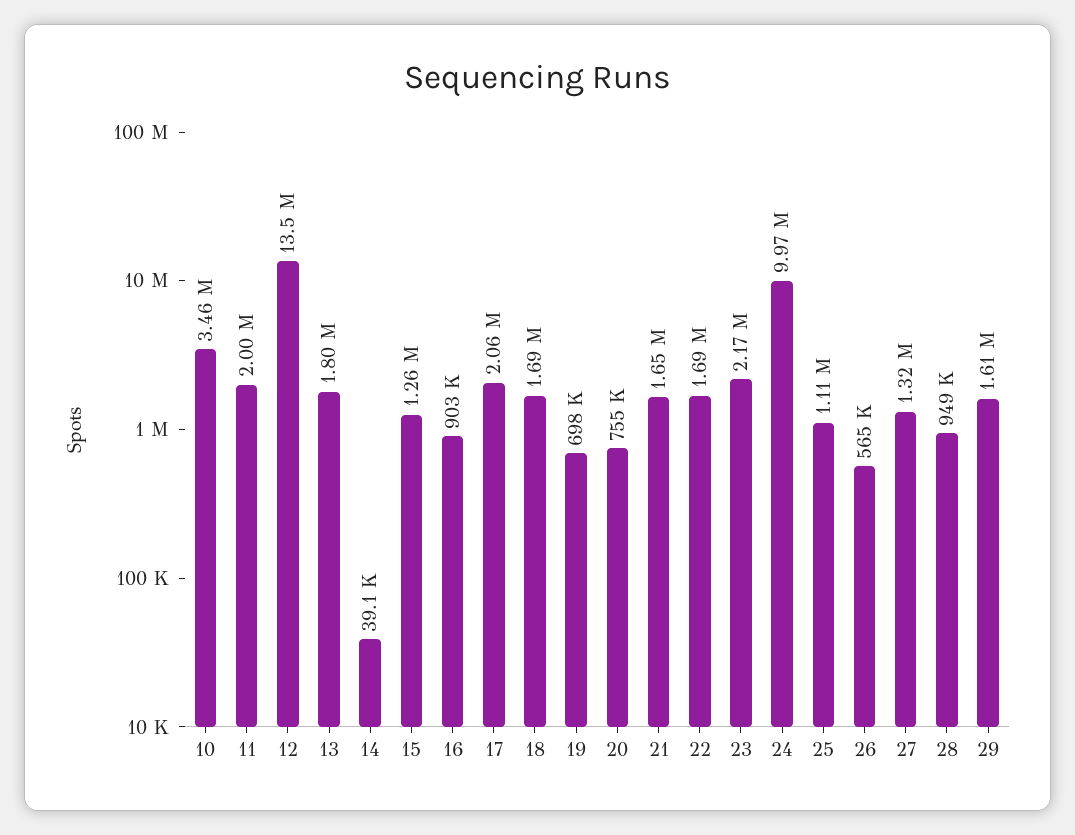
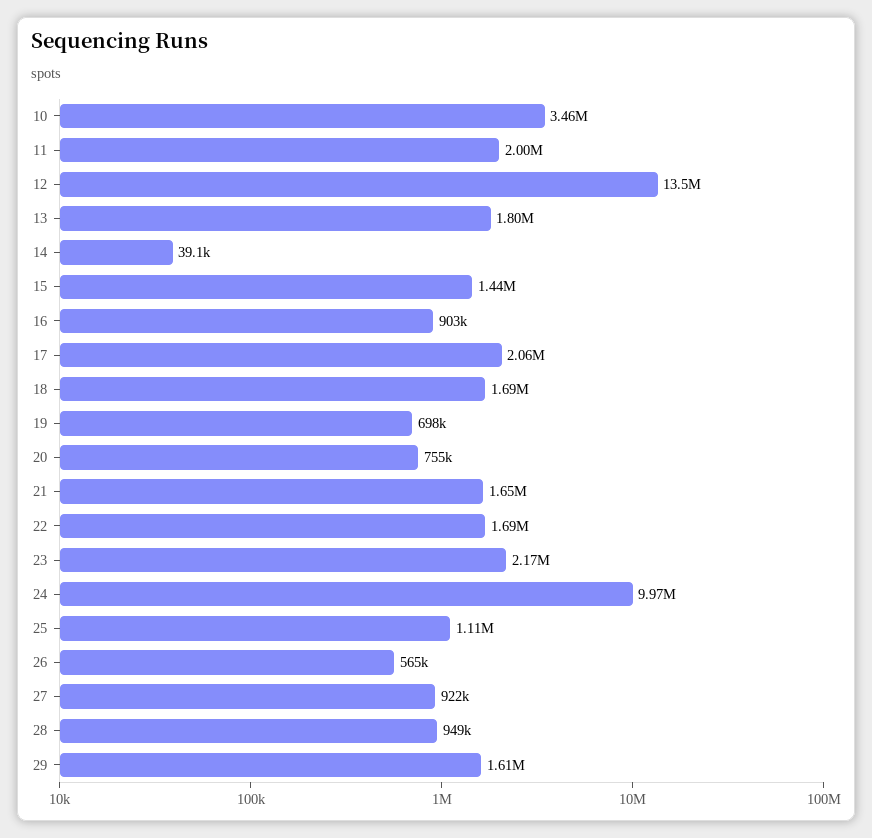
15: 1260000 -> 1440000
27: 1320000 -> 922000

